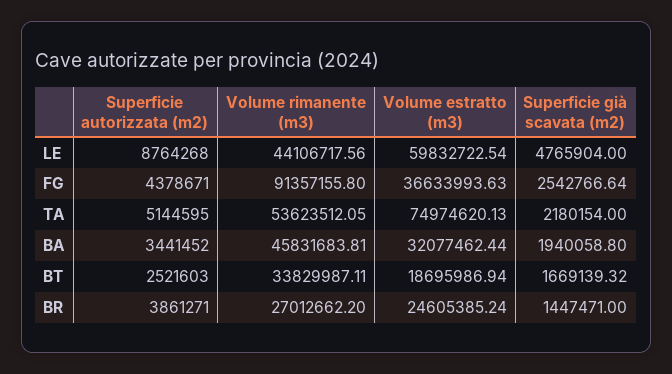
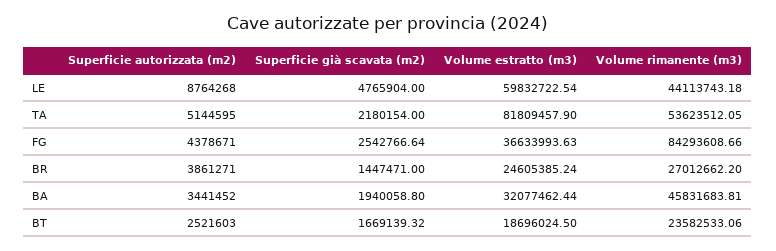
Volume rimanente (m3), LE: 44106717.56 -> 44113743.18
Volume rimanente (m3), FG: 91357155.8 -> 84293608.66
Volume estratto (m3), TA: 74974620.13 -> 81809457.9
Volume rimanente (m3), BT: 33829987.11 -> 23582533.06
Volume estratto (m3), BT: 18695986.94 -> 18696024.5

